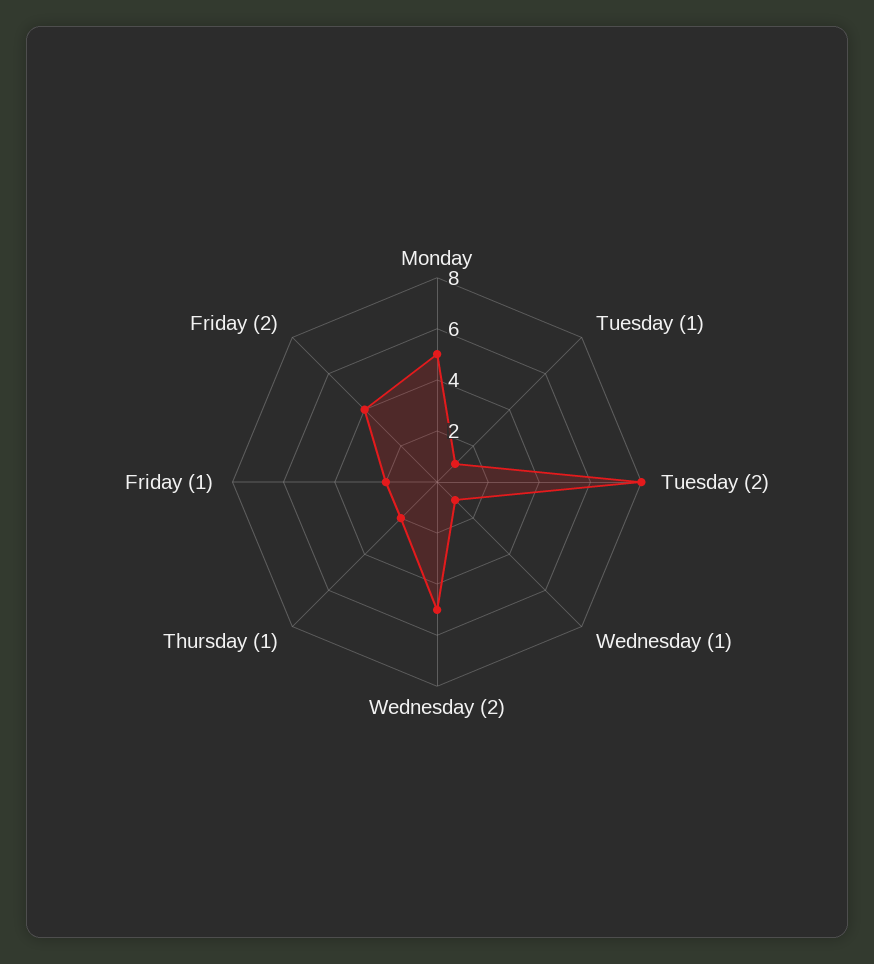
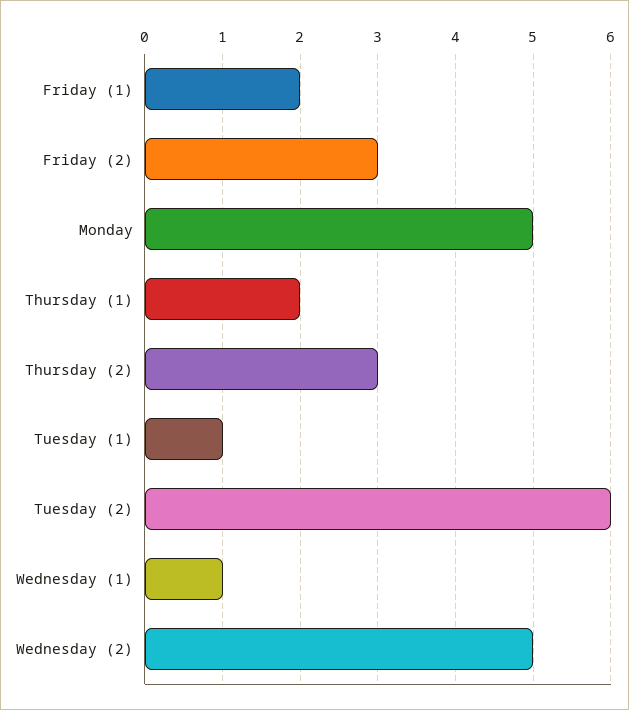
Tuesday (2): 8 -> 6
Friday (2): 4 -> 3
Thursday (2): none -> 3

